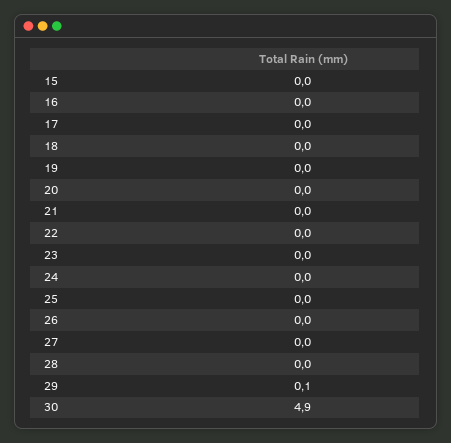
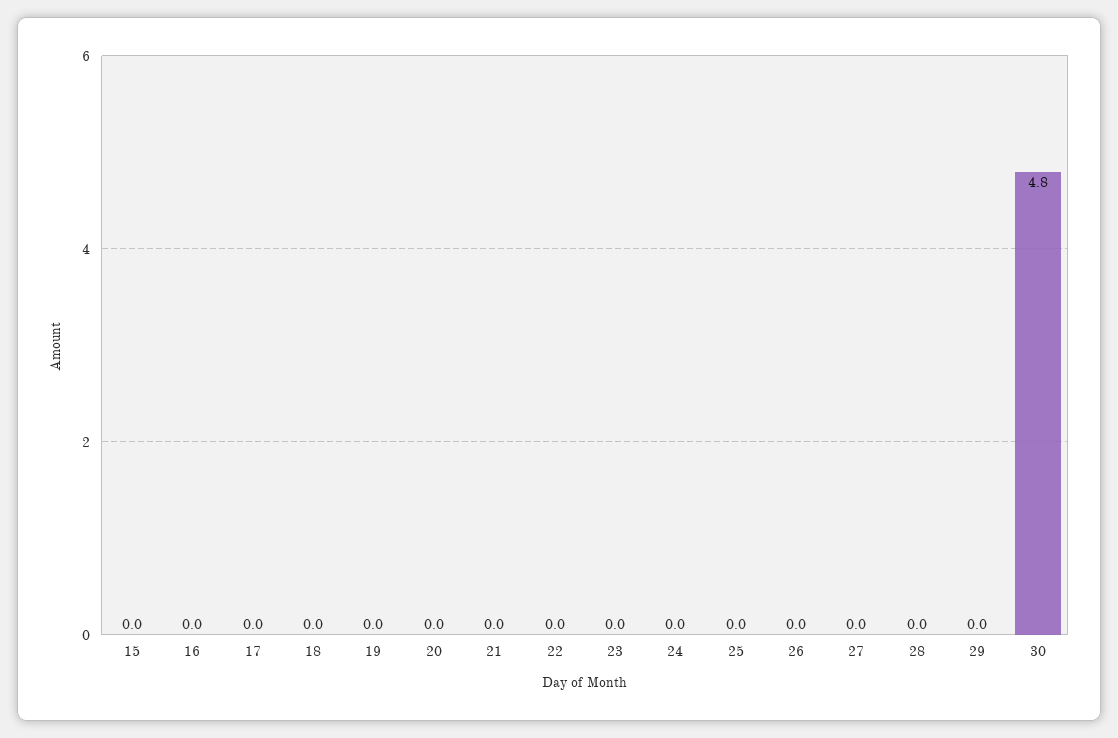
29: 0.1 -> 0
30: 4.9 -> 4.8

